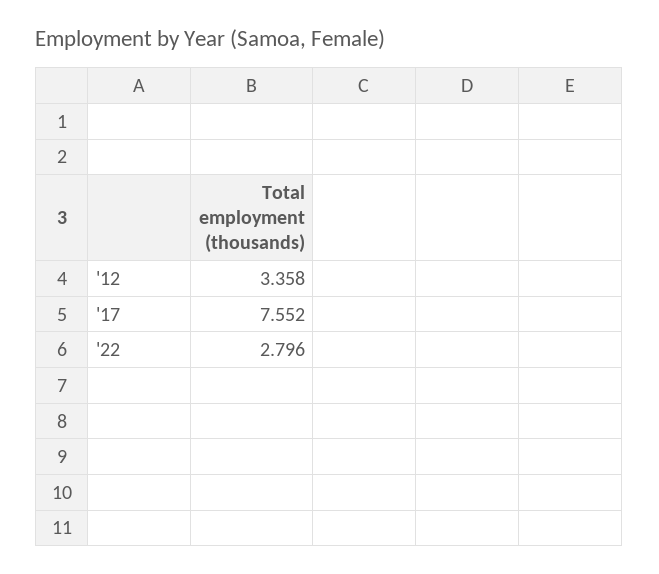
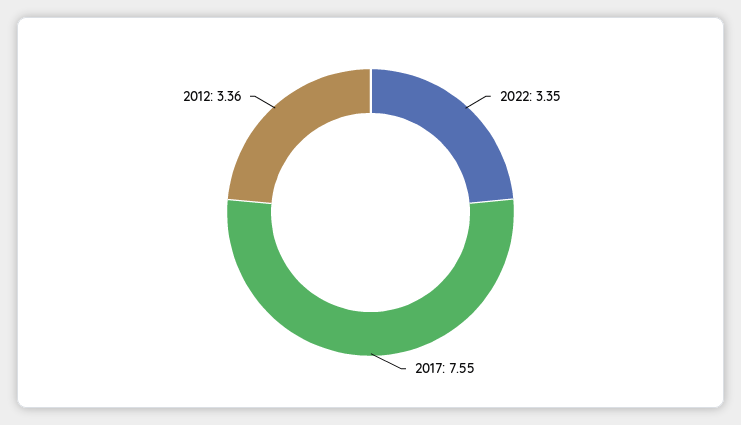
'22: 2.796 -> 3.35

